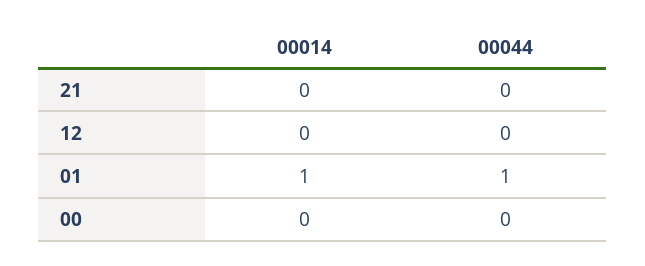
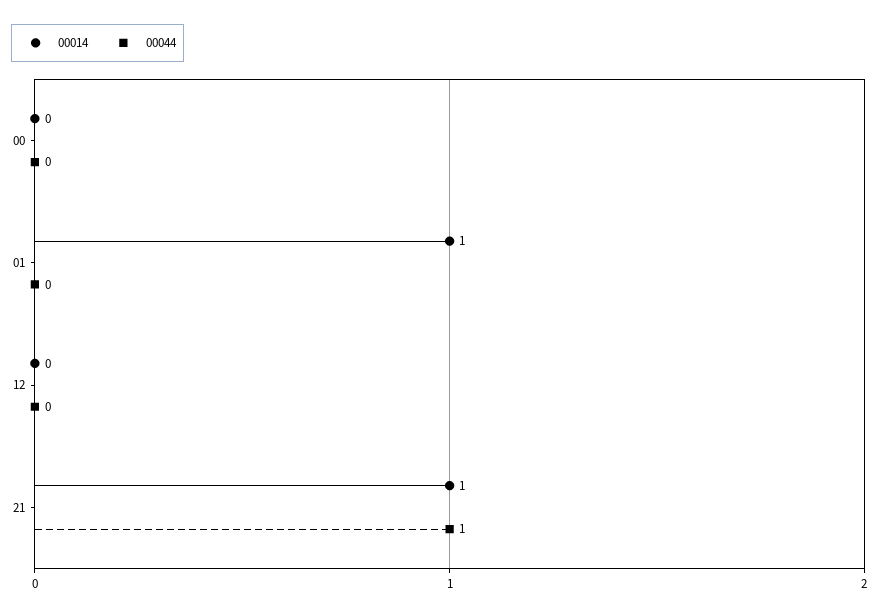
00014, 21: 0 -> 1
00044, 21: 0 -> 1
00044, 01: 1 -> 0

